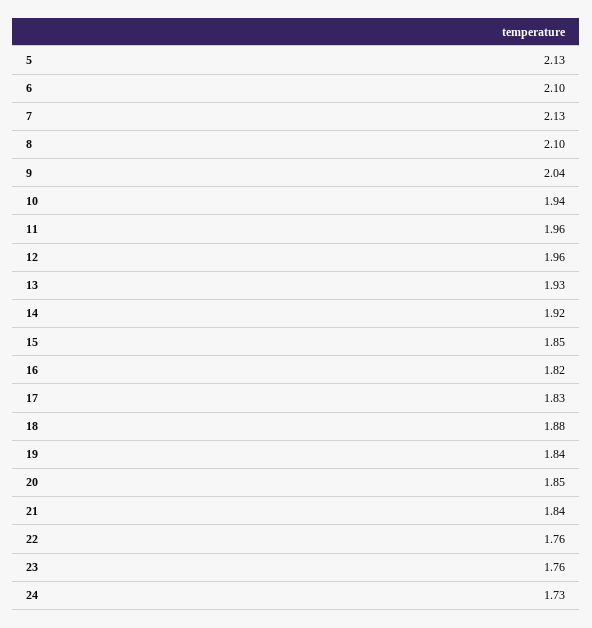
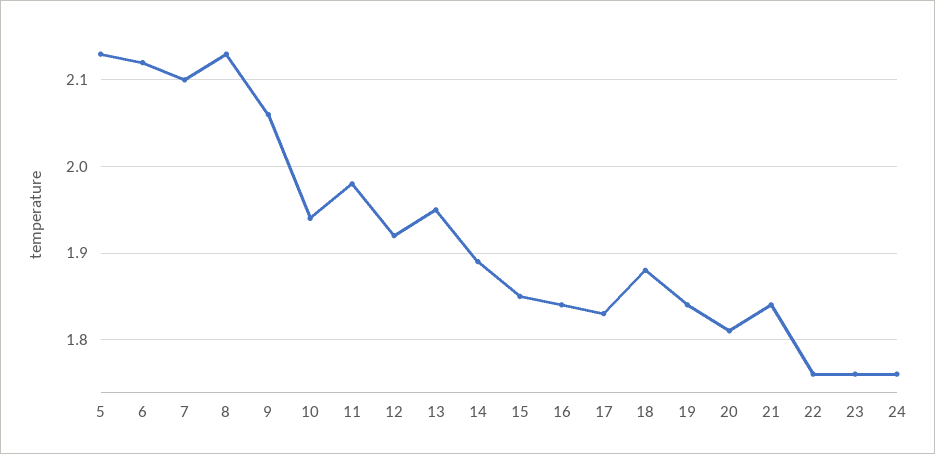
6: 2.1 -> 2.12
7: 2.13 -> 2.1
8: 2.1 -> 2.13
9: 2.04 -> 2.06
11: 1.96 -> 1.98
12: 1.96 -> 1.92
13: 1.93 -> 1.95
14: 1.92 -> 1.89
16: 1.82 -> 1.84
20: 1.85 -> 1.81
24: 1.73 -> 1.76

